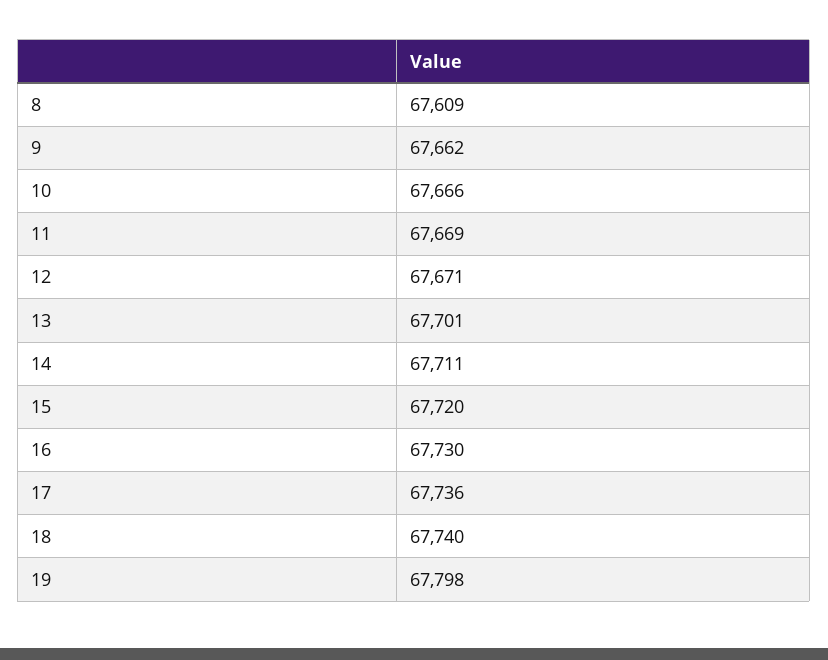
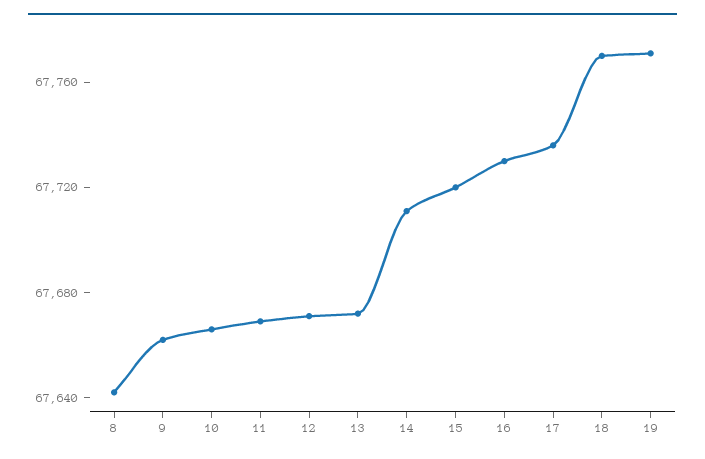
8: 67609 -> 67640
13: 67701 -> 67670
18: 67740 -> 67770
19: 67798 -> 67770

